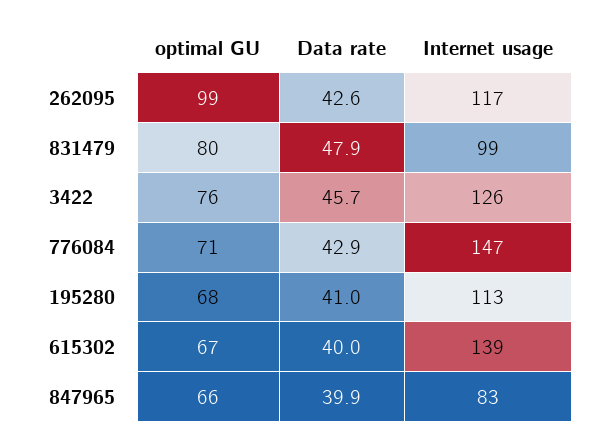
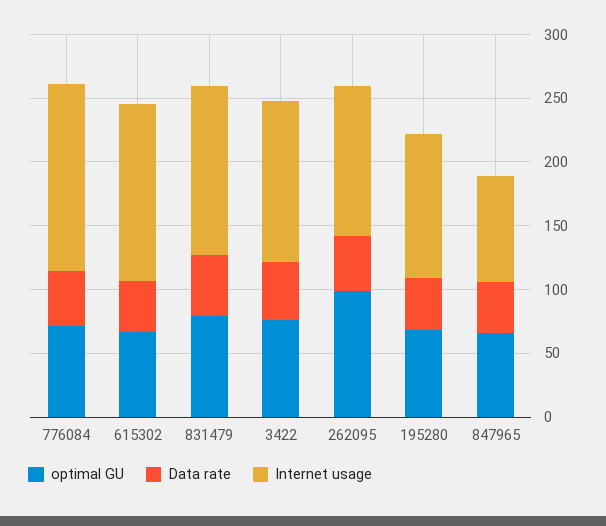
Internet usage, 831479: 99 -> 130

